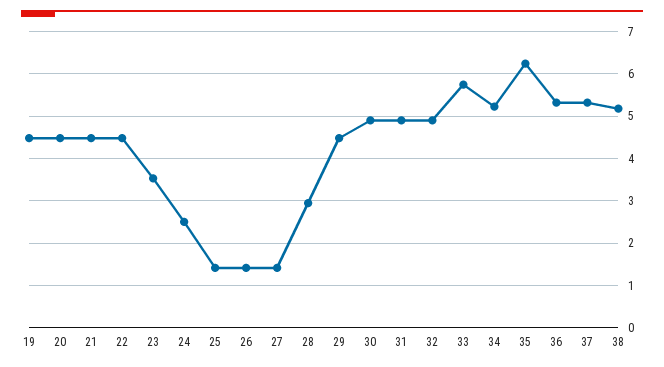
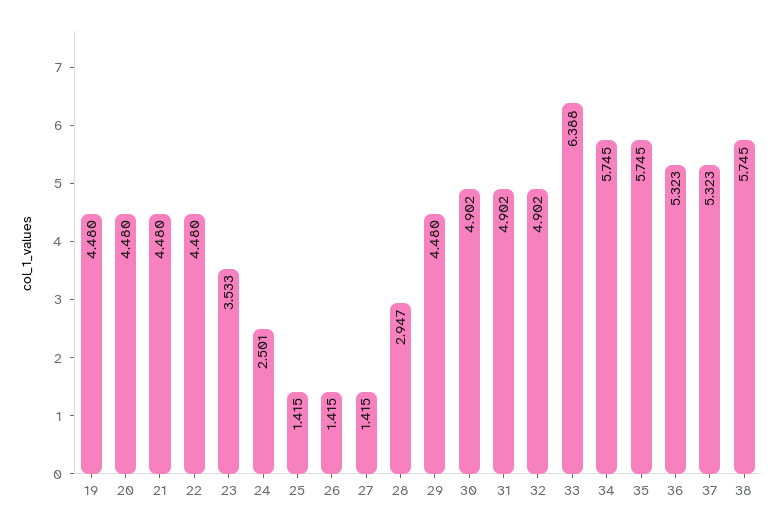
33: 5.8 -> 6.388
34: 5.2 -> 5.745
35: 6.2 -> 5.745
38: 5.2 -> 5.745

